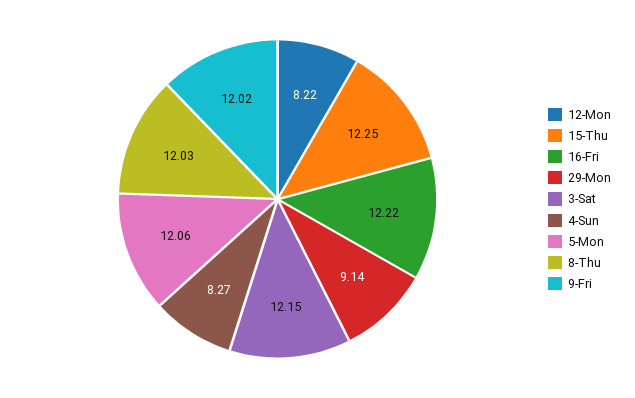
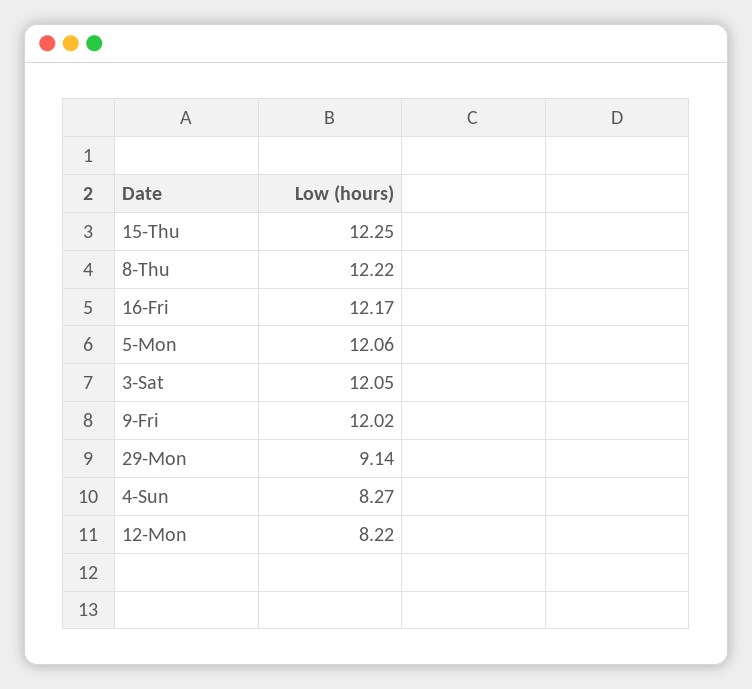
16-Fri: 12.22 -> 12.17
3-Sat: 12.15 -> 12.05
8-Thu: 12.03 -> 12.22

